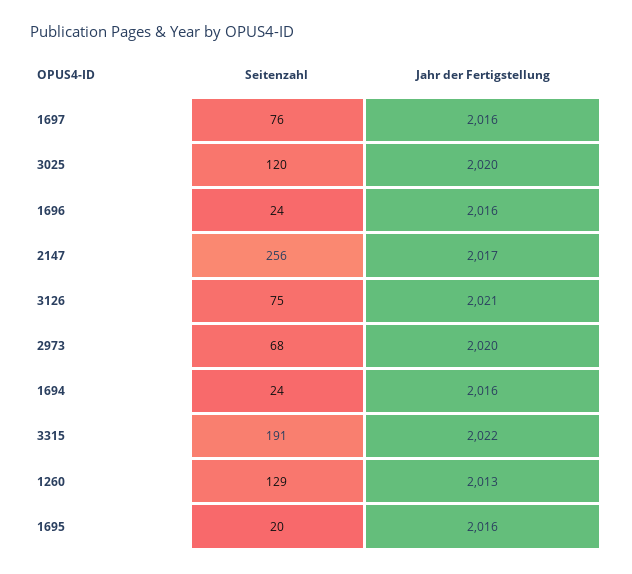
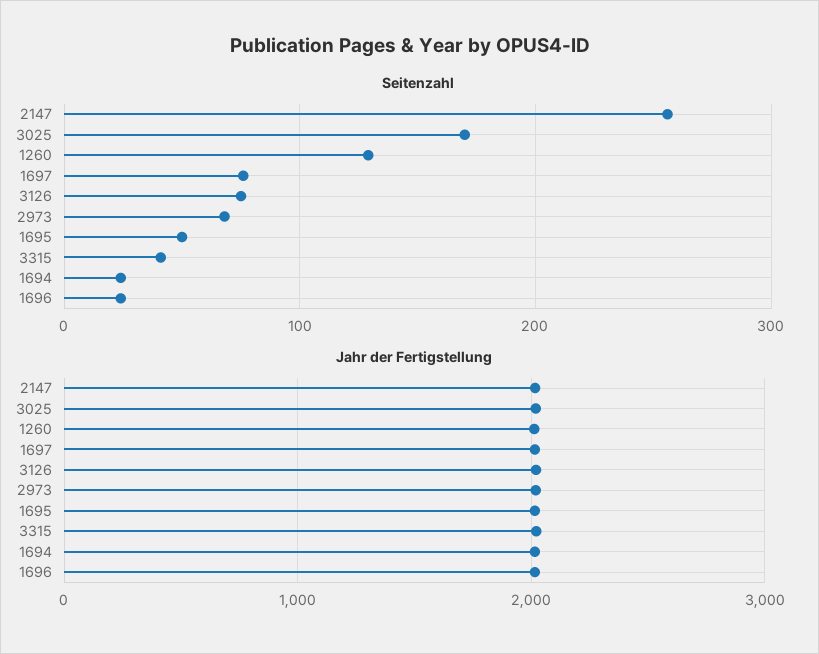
Seitenzahl, 3025: 120 -> 170
Seitenzahl, 3315: 191 -> 40
Seitenzahl, 1695: 20 -> 50

